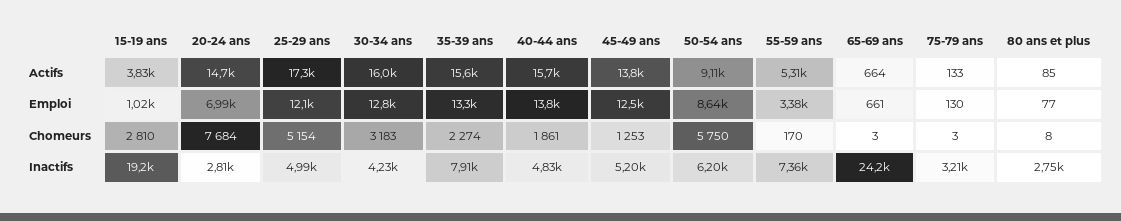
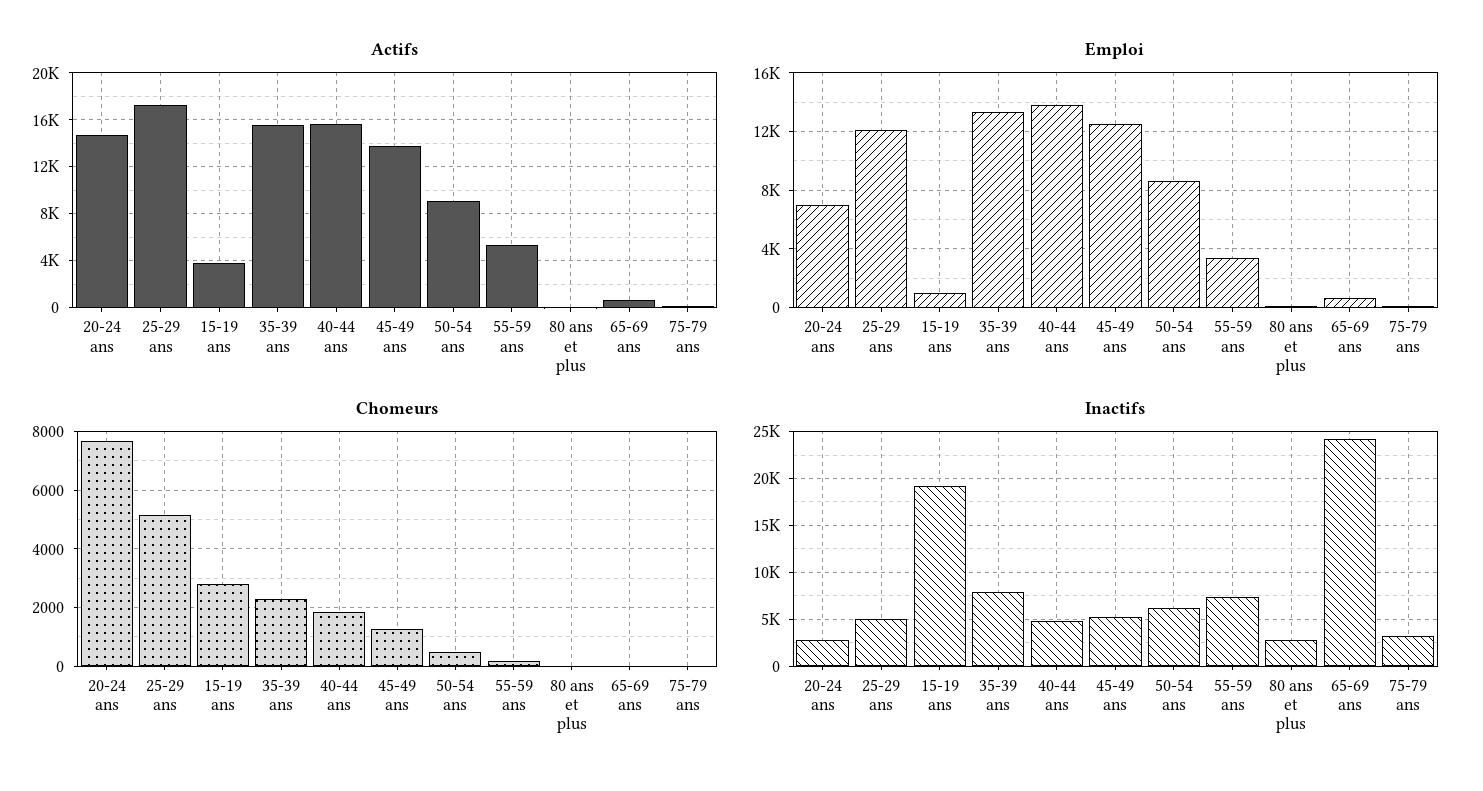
Actifs, 30-34 ans: 16000 -> none
Emploi, 30-34 ans: 12800 -> none
Chomeurs, 30-34 ans: 3183 -> none
Chomeurs, 50-54 ans: 5750 -> 500
Inactifs, 30-34 ans: 4230 -> none

